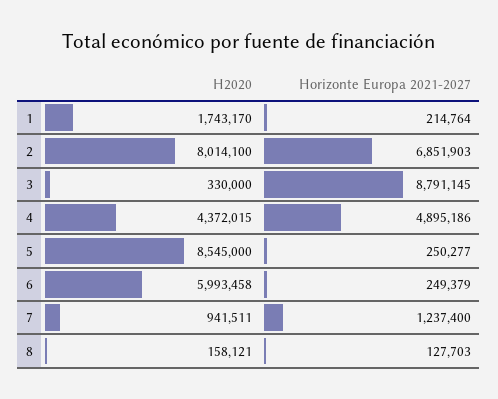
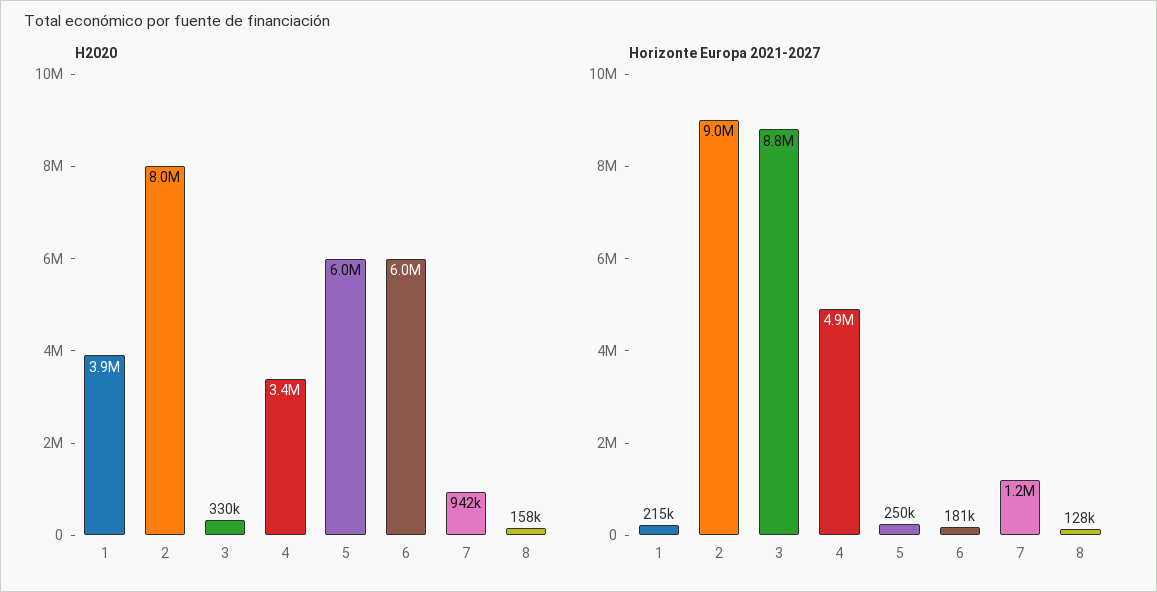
H2020, 1: 1743170 -> 3900000
Horizonte Europa 2021-2027, 2: 6851903 -> 9000000
H2020, 4: 4372015 -> 3400000
H2020, 5: 8545000 -> 6000000
Horizonte Europa 2021-2027, 6: 249379 -> 181000

